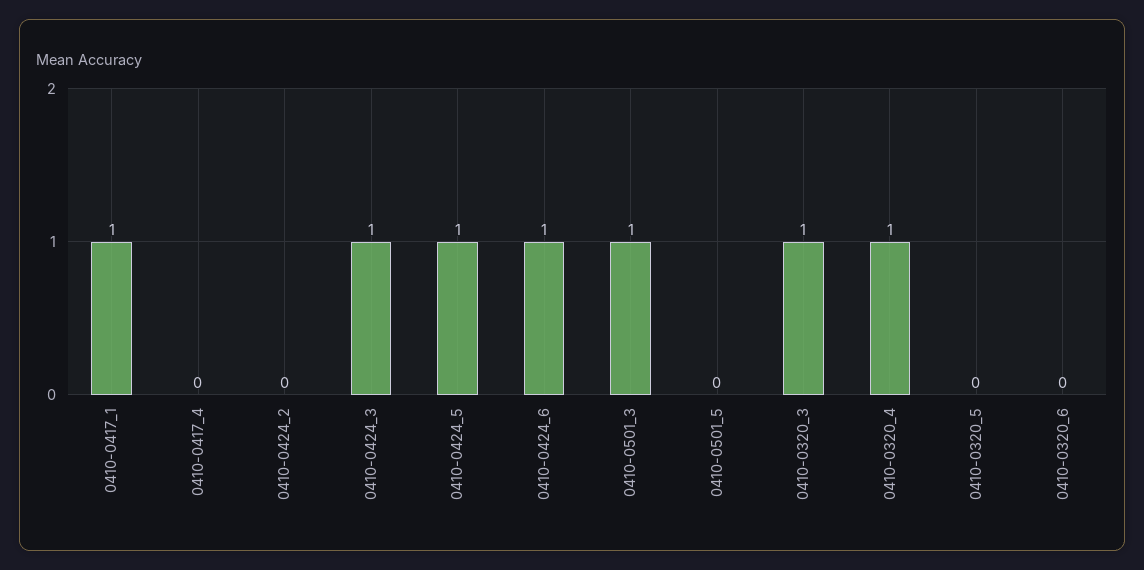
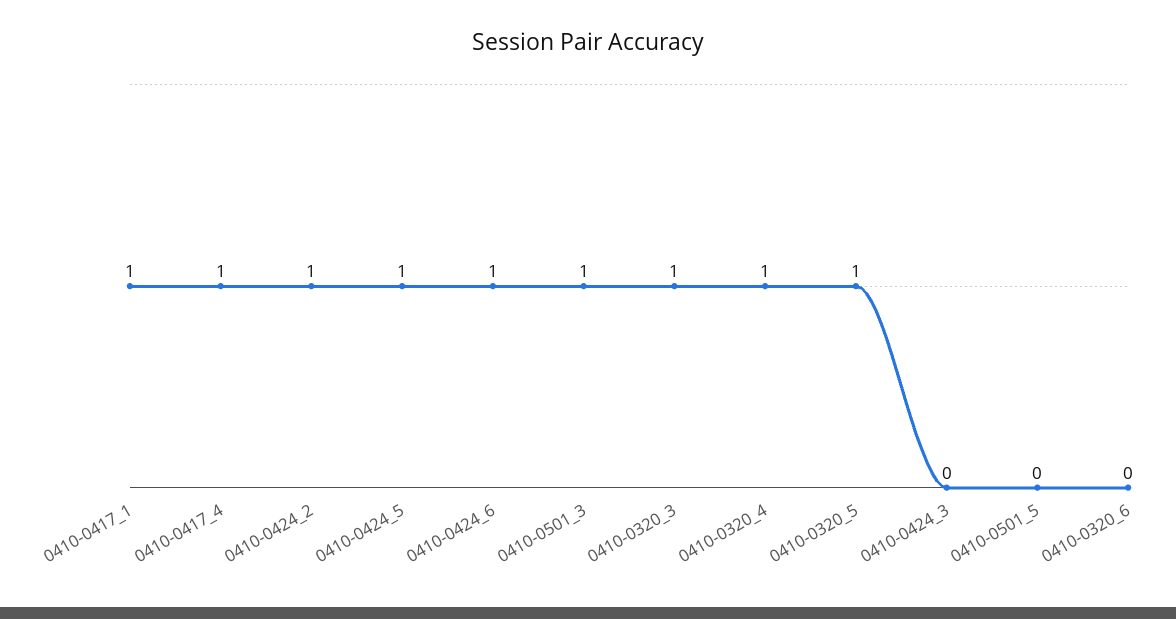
0410-0417_4: 0 -> 1
0410-0424_2: 0 -> 1
0410-0424_3: 1 -> 0
0410-0320_5: 0 -> 1

